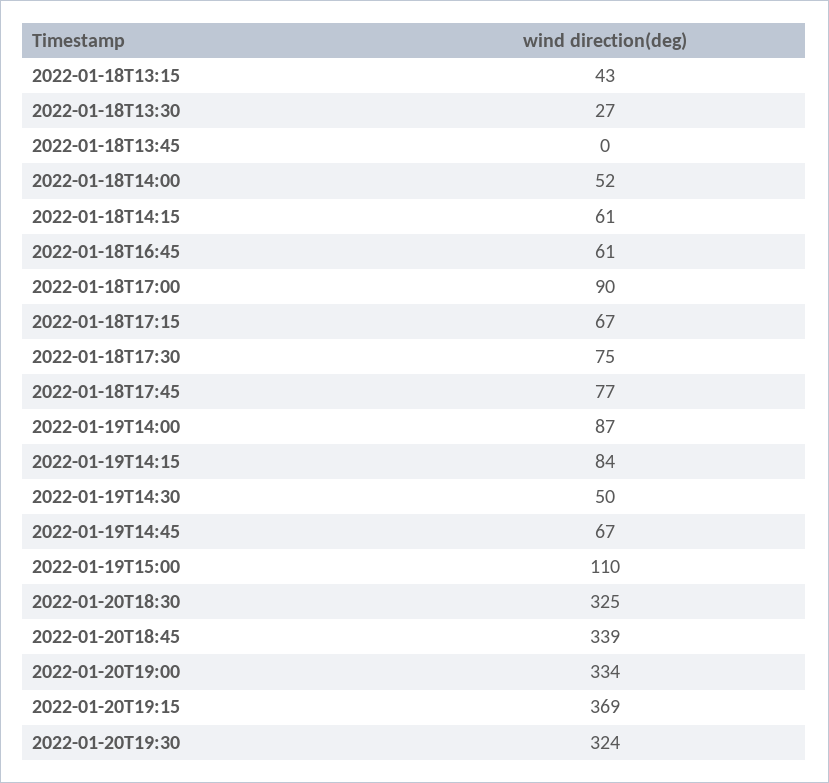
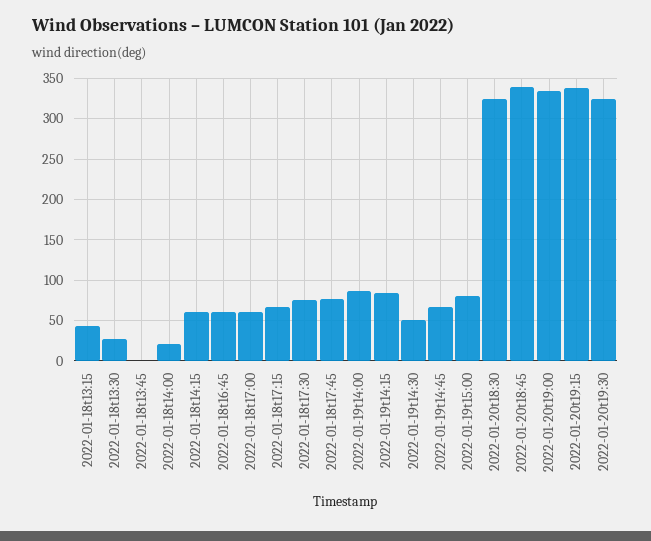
2022-01-18T14:00: 52 -> 20
2022-01-18T17:00: 90 -> 60
2022-01-19T15:00: 110 -> 80
2022-01-20T19:15: 369 -> 340

